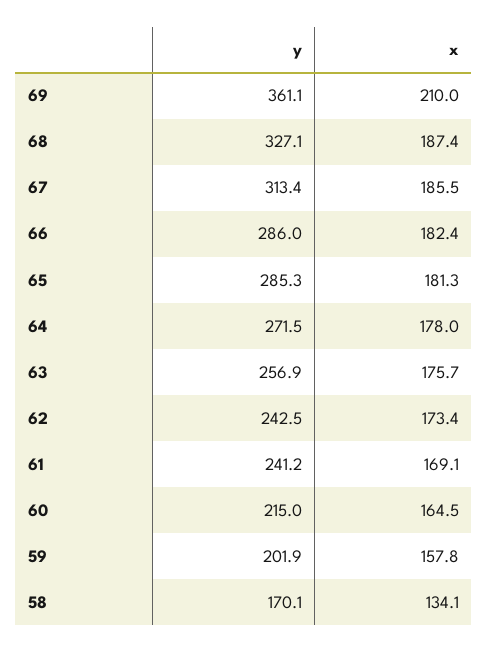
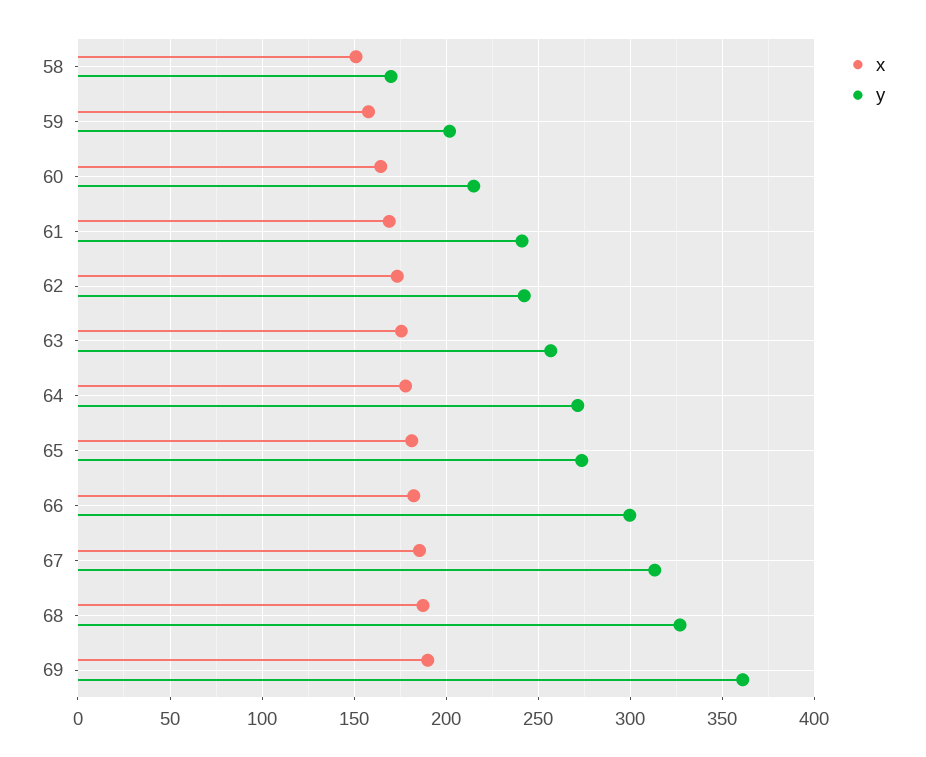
x, 69: 210 -> 190
y, 66: 286 -> 300
y, 65: 285.3 -> 275
x, 58: 134.1 -> 150

